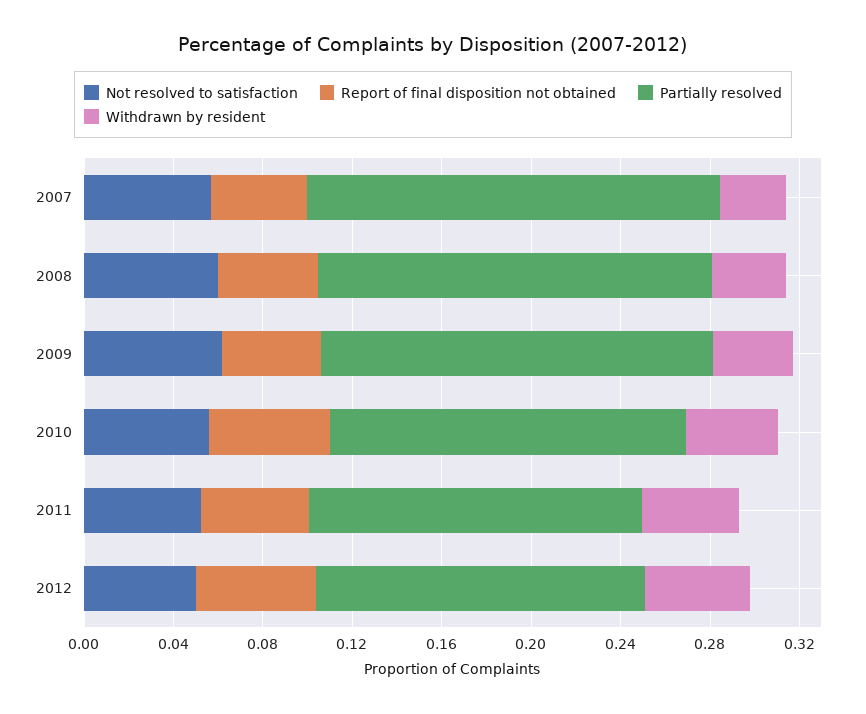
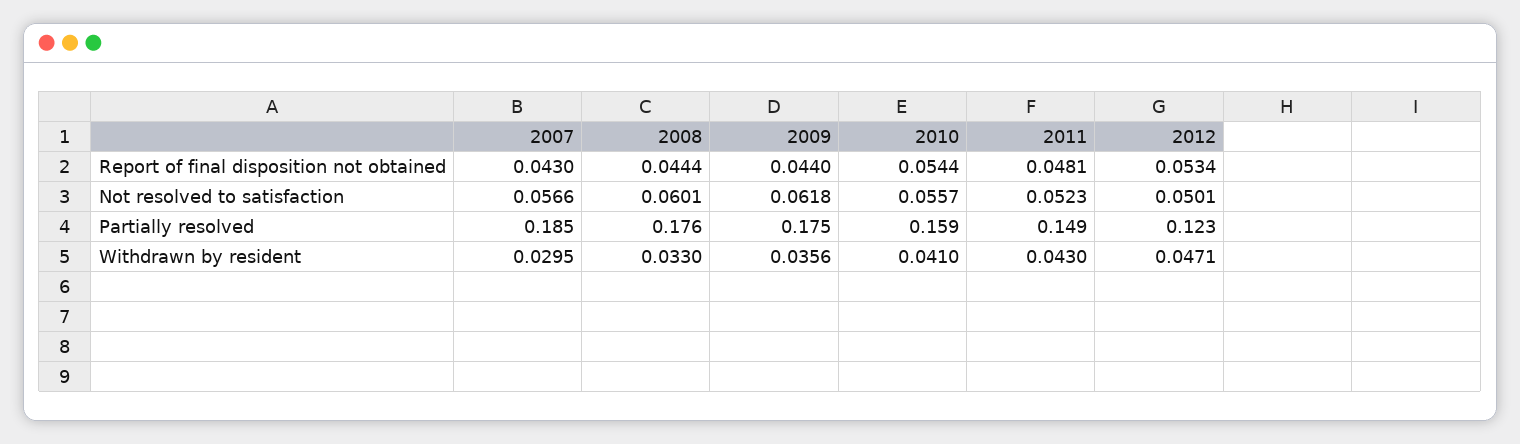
Partially resolved, 2012: 0.15 -> 0.123

